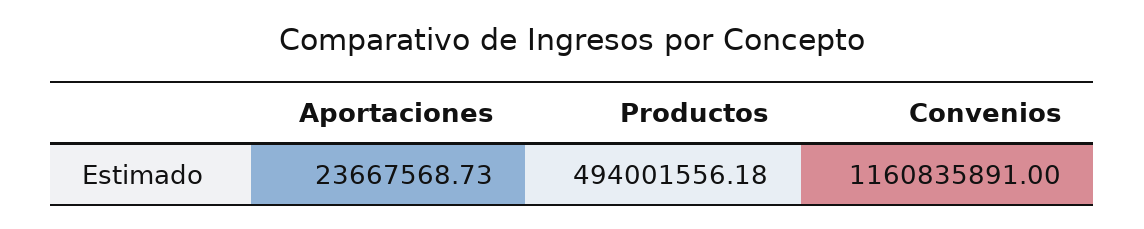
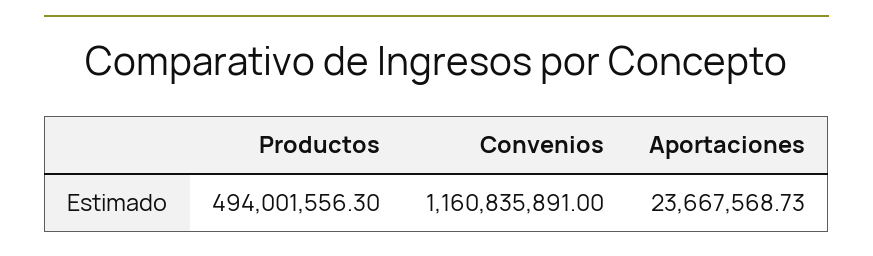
Productos: 494001556.18 -> 494001556.3

